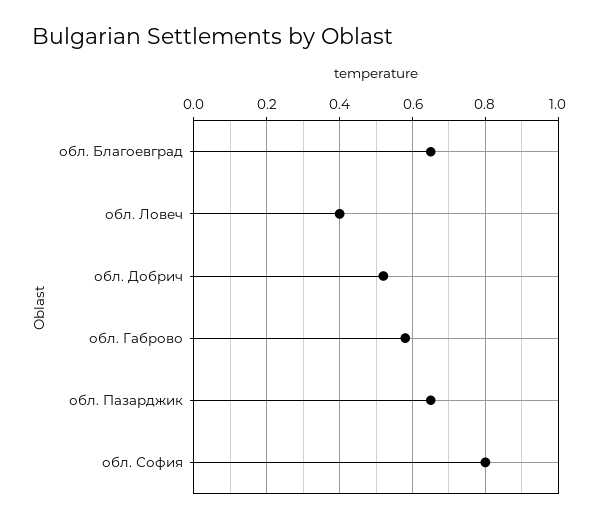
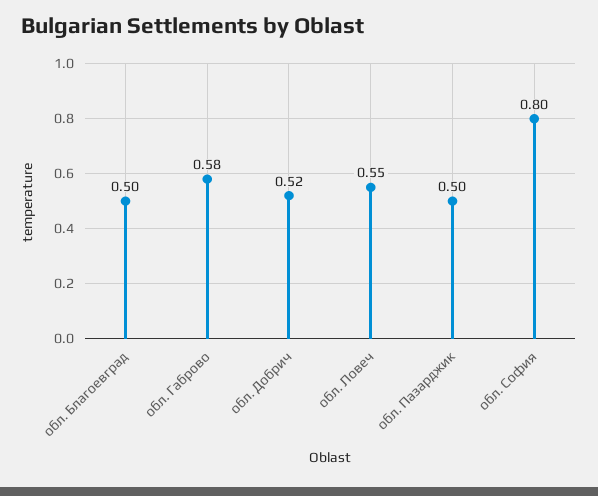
обл. Благоевград: 0.65 -> 0.5
обл. Ловеч: 0.4 -> 0.55
обл. Пазарджик: 0.65 -> 0.5

